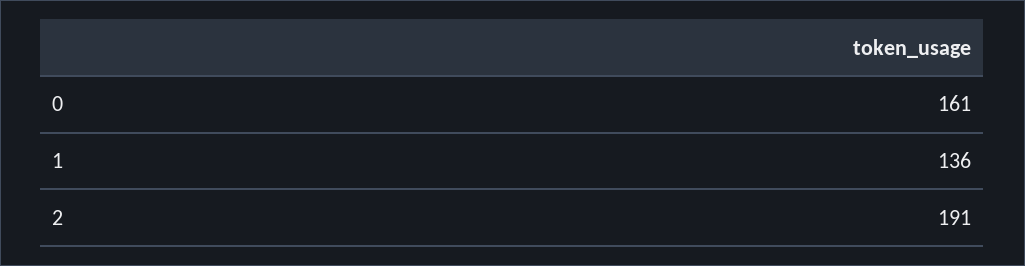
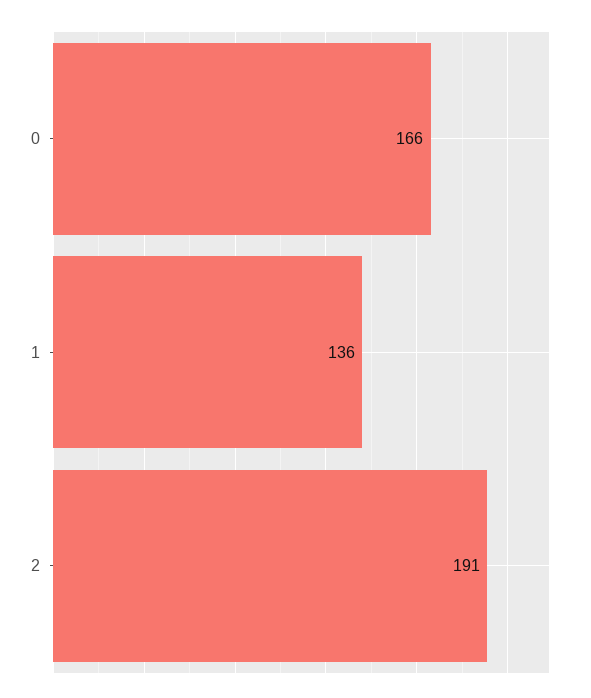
0: 161 -> 166

